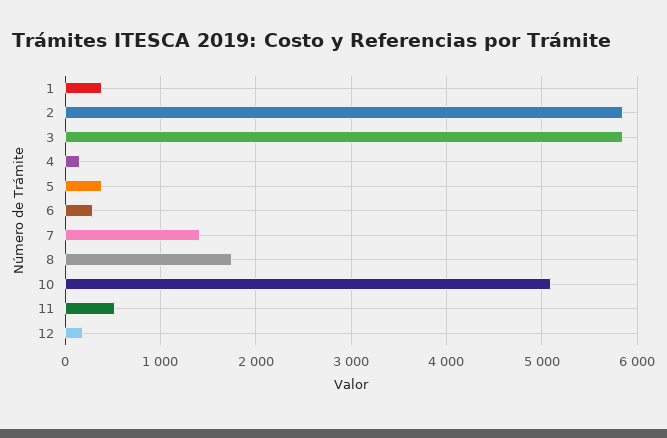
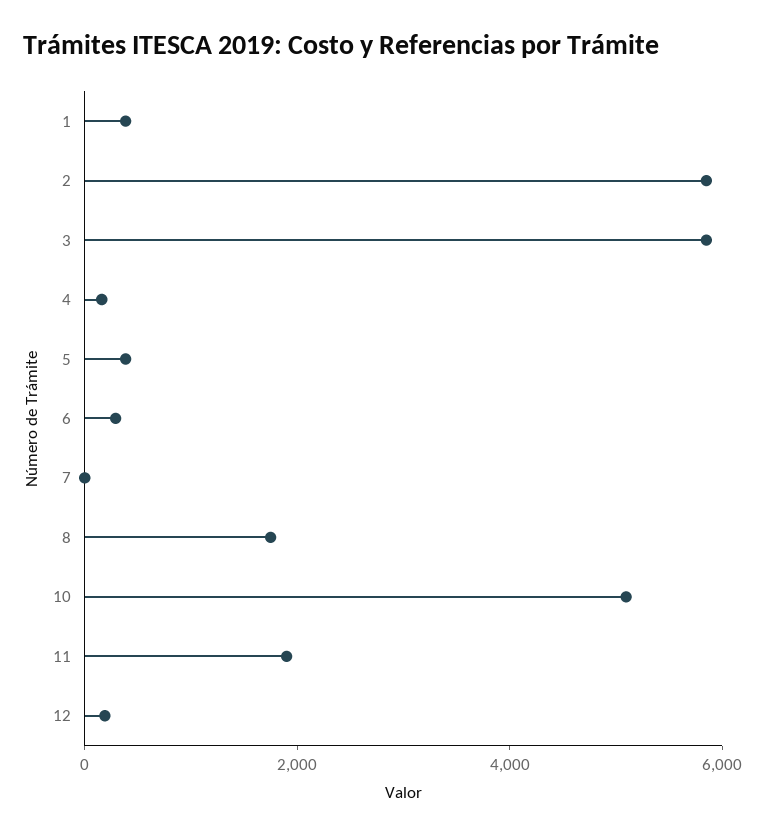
7: 1400 -> 0
11: 500 -> 2000

